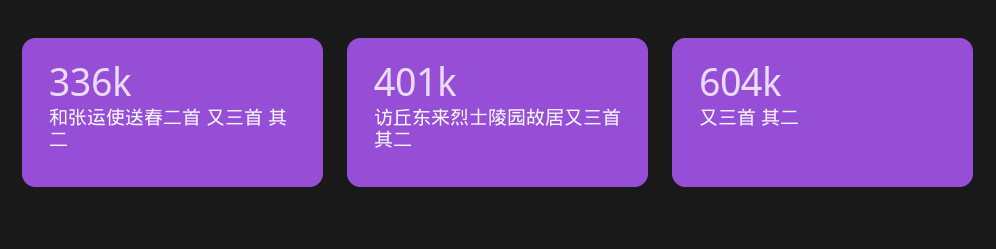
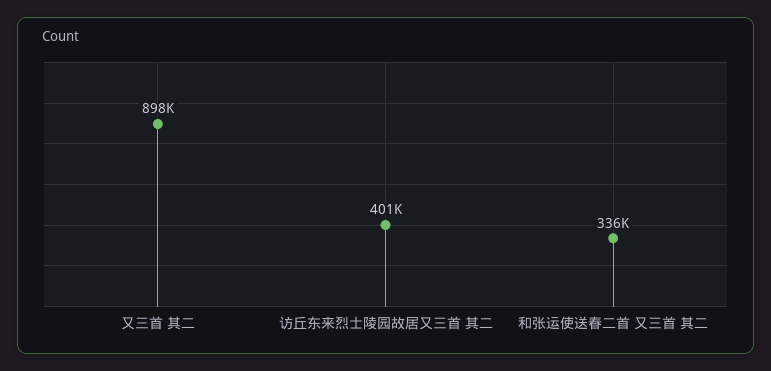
又三首 其二: 604000 -> 898000

